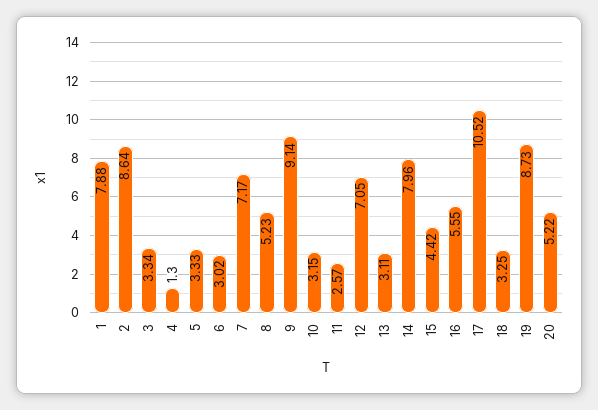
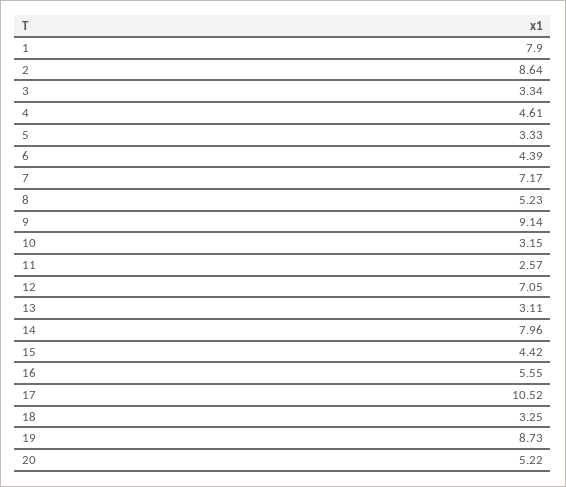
1: 7.88 -> 7.9
4: 1.3 -> 4.61
6: 3.02 -> 4.39

